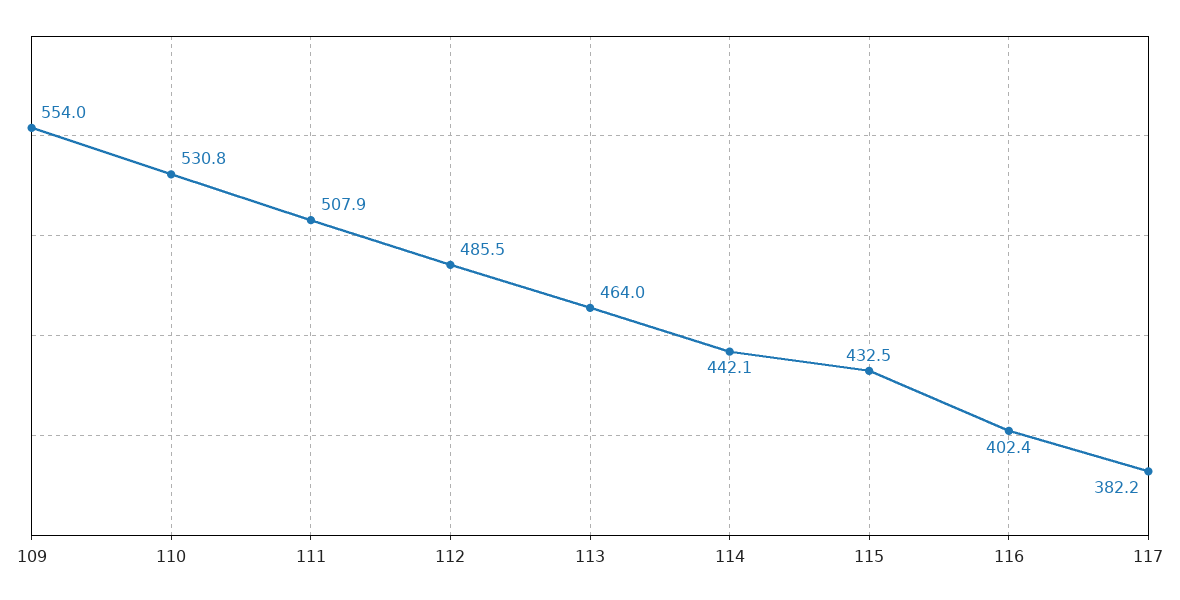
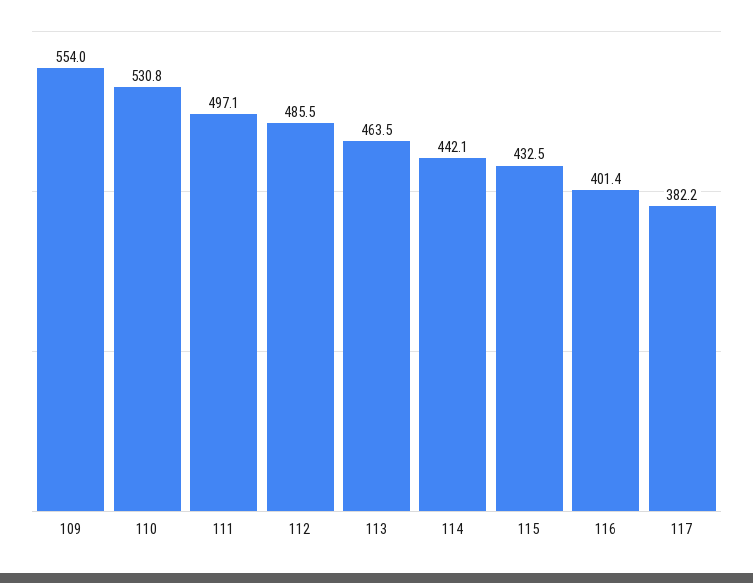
111: 507.9 -> 497.1
113: 464 -> 463.5
116: 402.4 -> 401.4

